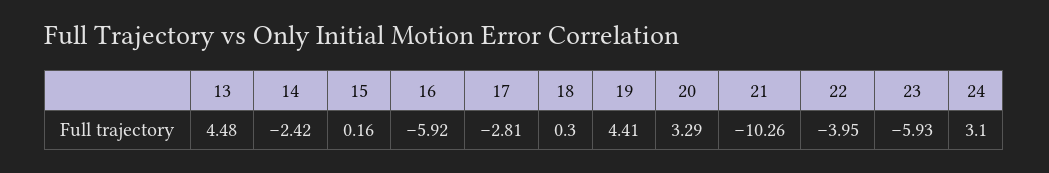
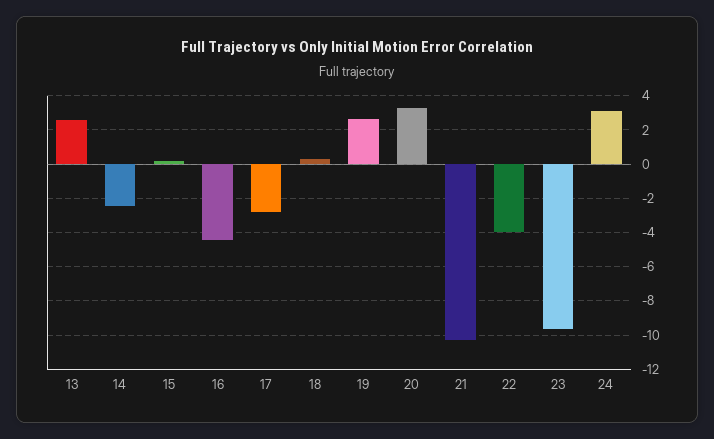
13: 4.48 -> 2.5
16: -5.92 -> -4.5
19: 4.41 -> 2.5
23: -5.93 -> -9.5

